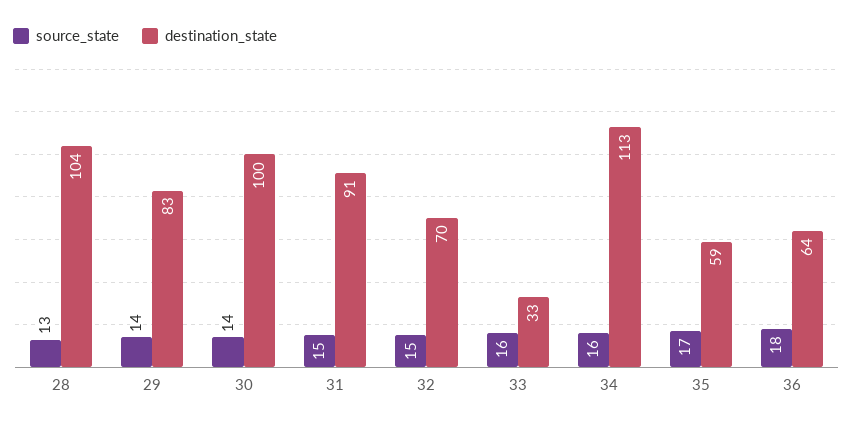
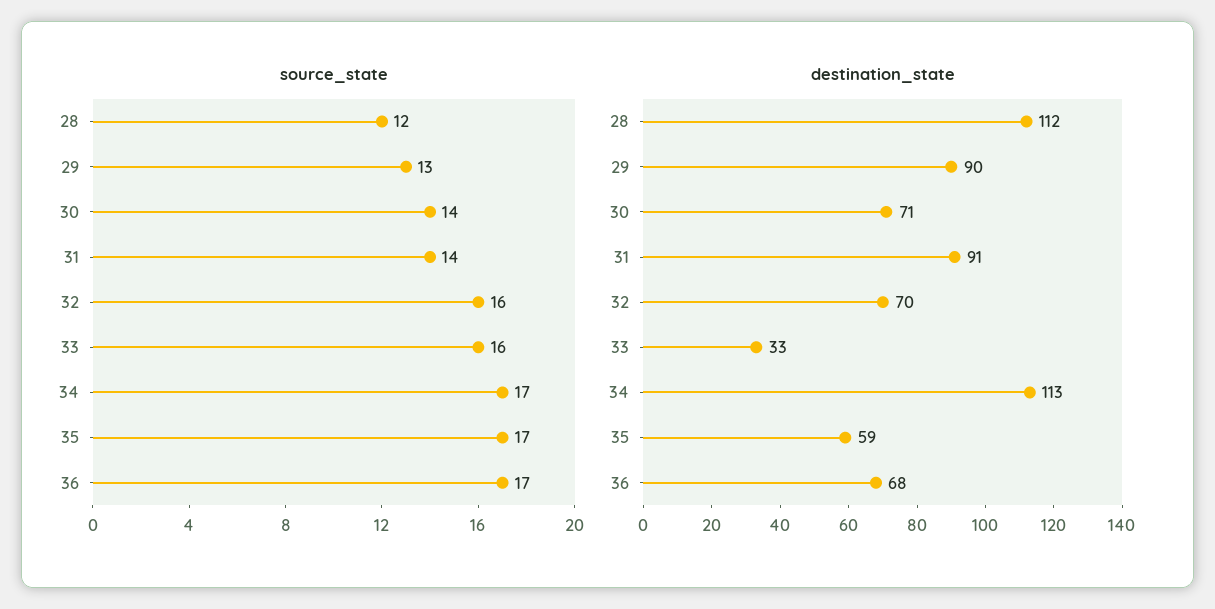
source_state, 28: 13 -> 12
destination_state, 28: 104 -> 112
source_state, 29: 14 -> 13
destination_state, 29: 83 -> 90
destination_state, 30: 100 -> 71
source_state, 31: 15 -> 14
source_state, 32: 15 -> 16
source_state, 34: 16 -> 17
source_state, 36: 18 -> 17
destination_state, 36: 64 -> 68

